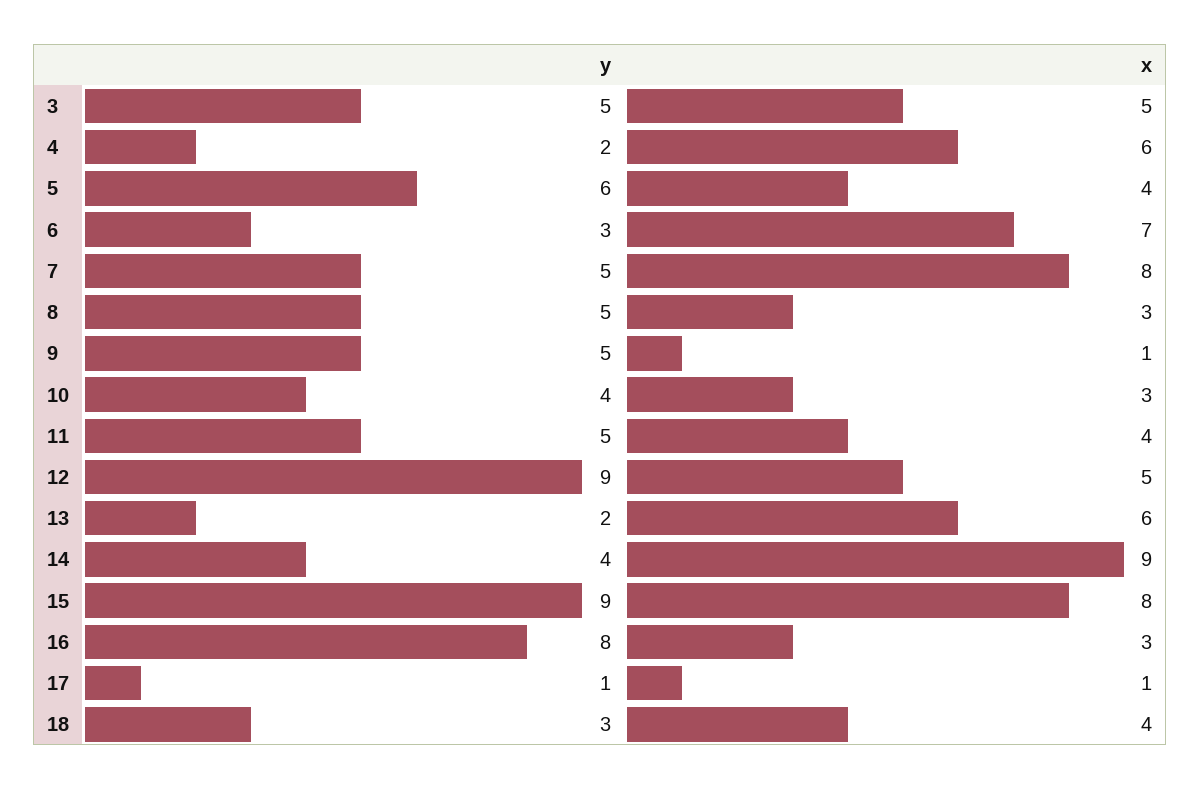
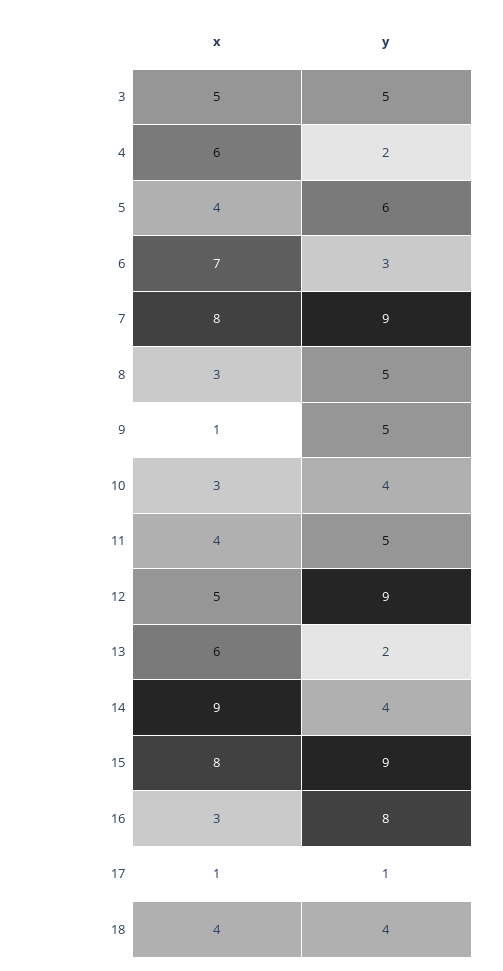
y, 7: 5 -> 9
y, 18: 3 -> 4

